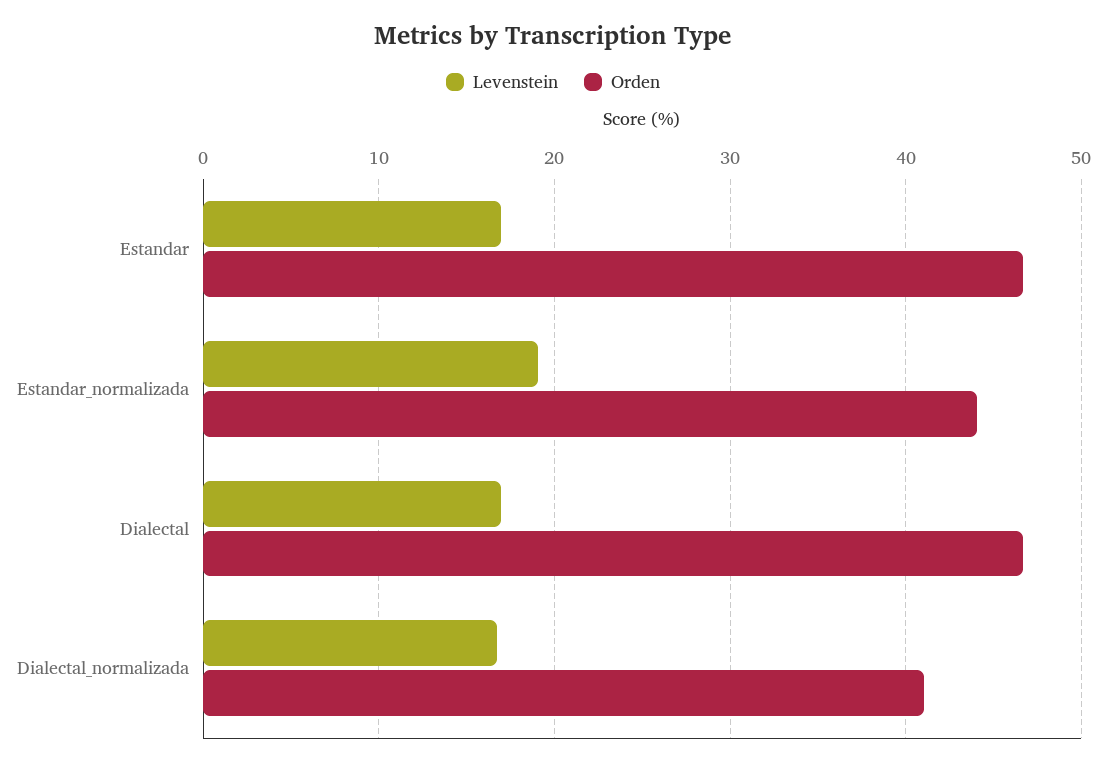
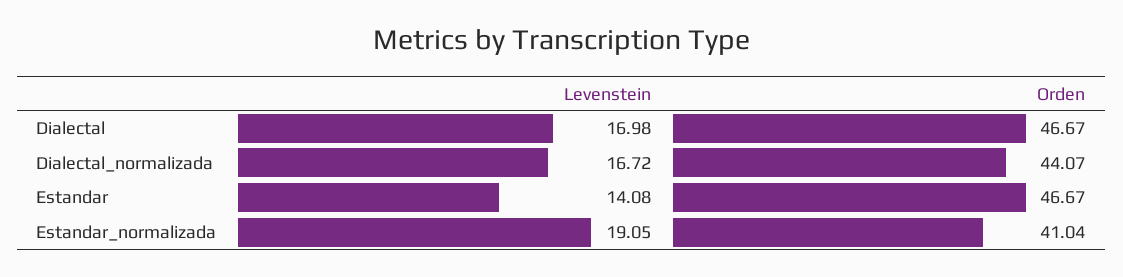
Levenstein, Estandar: 17 -> 14.08
Orden, Estandar_normalizada: 44 -> 41.04
Orden, Dialectal_normalizada: 41 -> 44.07

